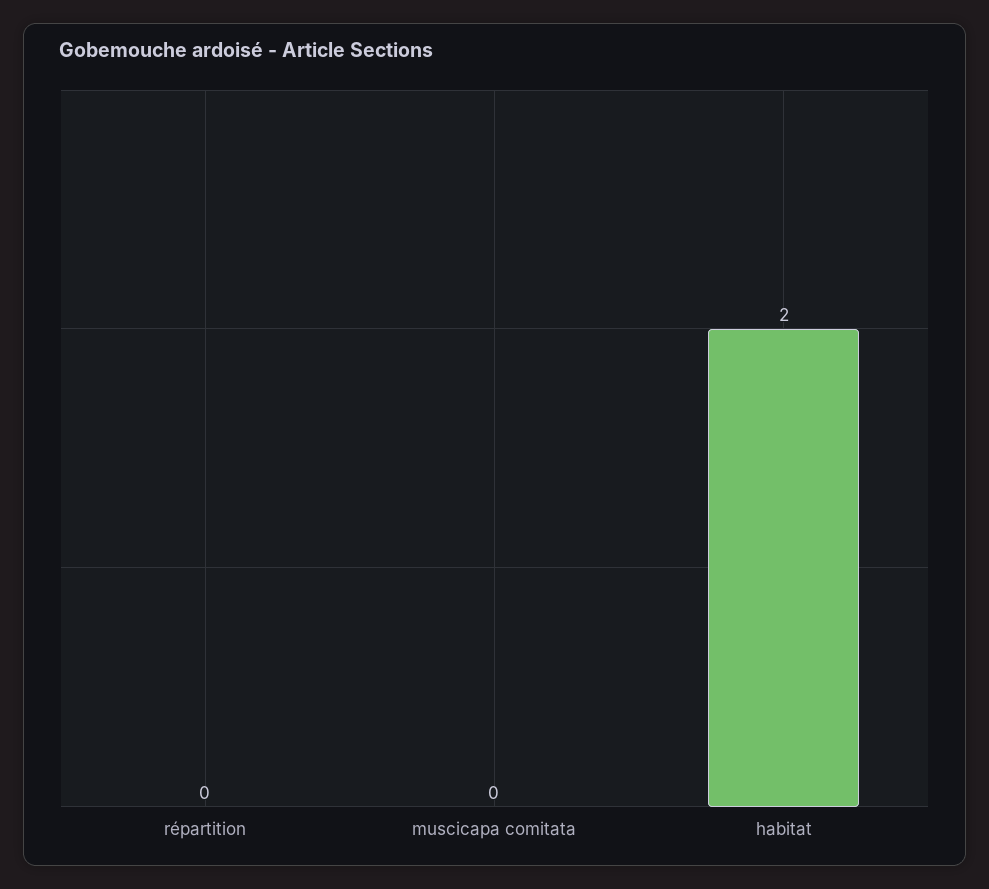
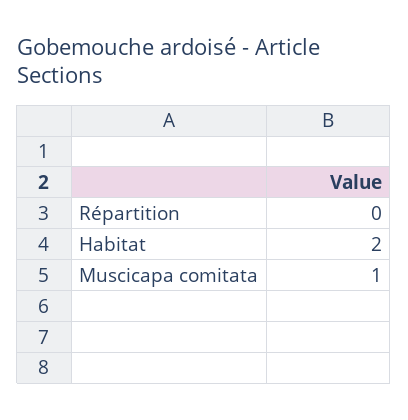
muscicapa comitata: 0 -> 1

